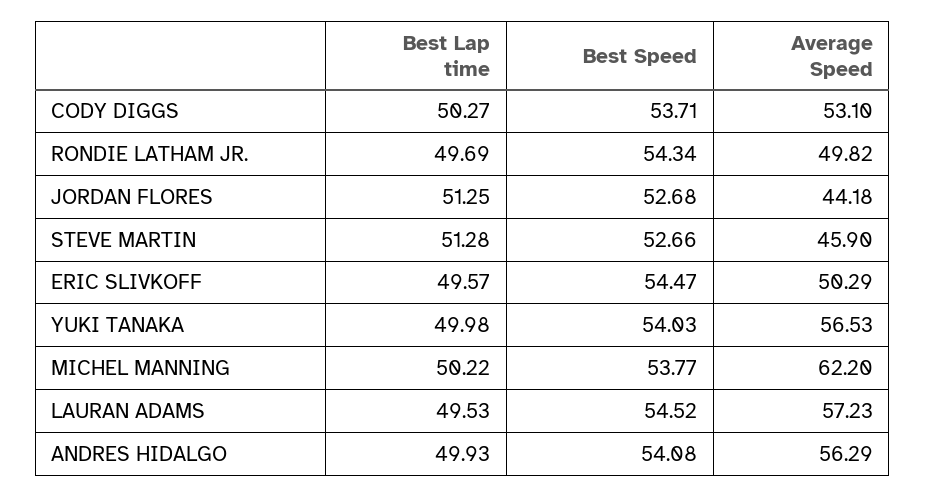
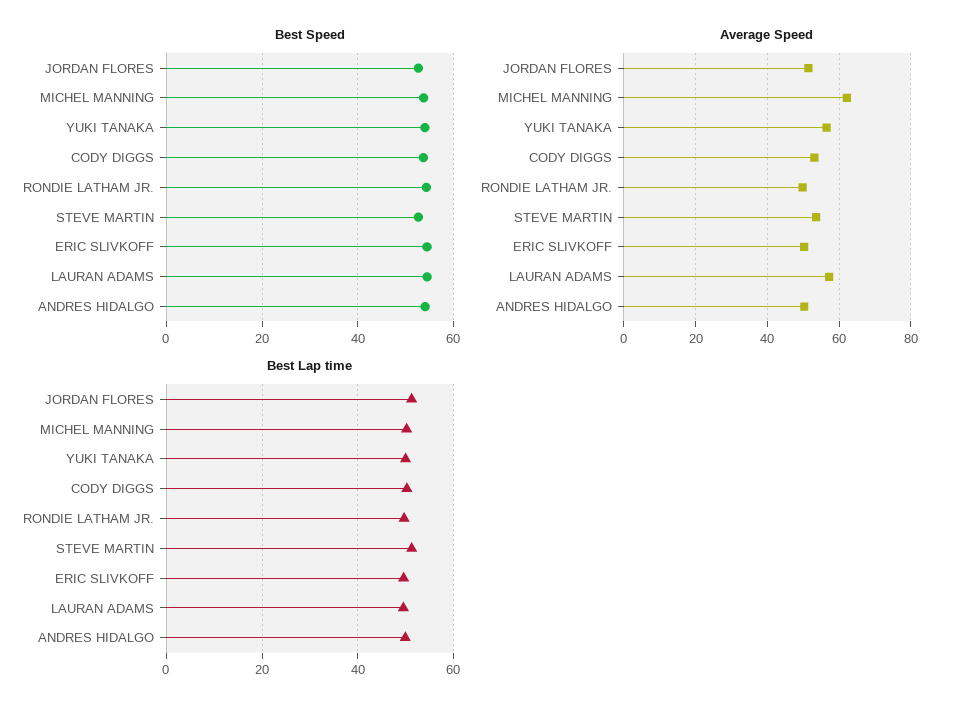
Average Speed, JORDAN FLORES: 44.18 -> 52
Average Speed, STEVE MARTIN: 45.9 -> 54
Average Speed, ANDRES HIDALGO: 56.29 -> 50

